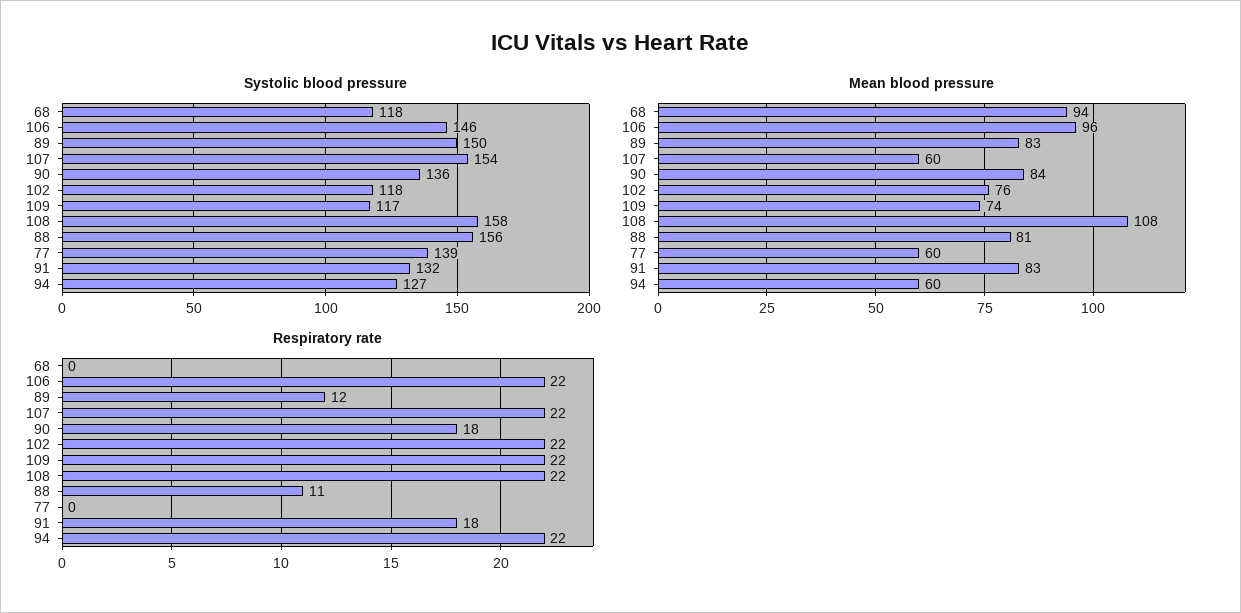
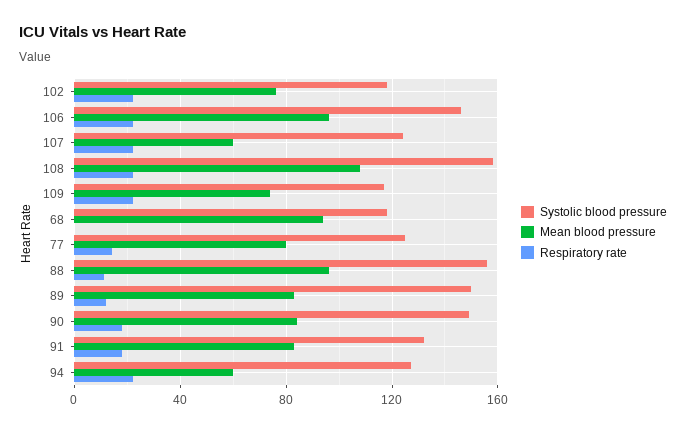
Systolic blood pressure, 107: 154 -> 125
Systolic blood pressure, 90: 136 -> 150
Systolic blood pressure, 77: 139 -> 125
Mean blood pressure, 88: 81 -> 95
Mean blood pressure, 77: 60 -> 80
Respiratory rate, 77: 0 -> 15

